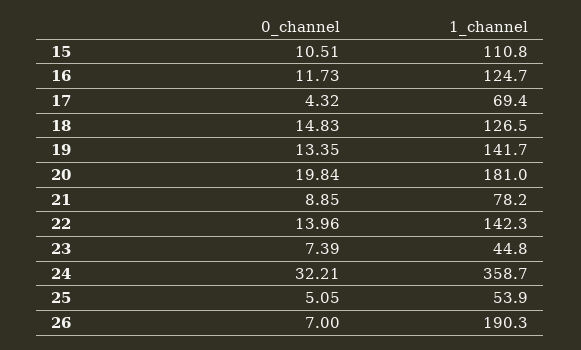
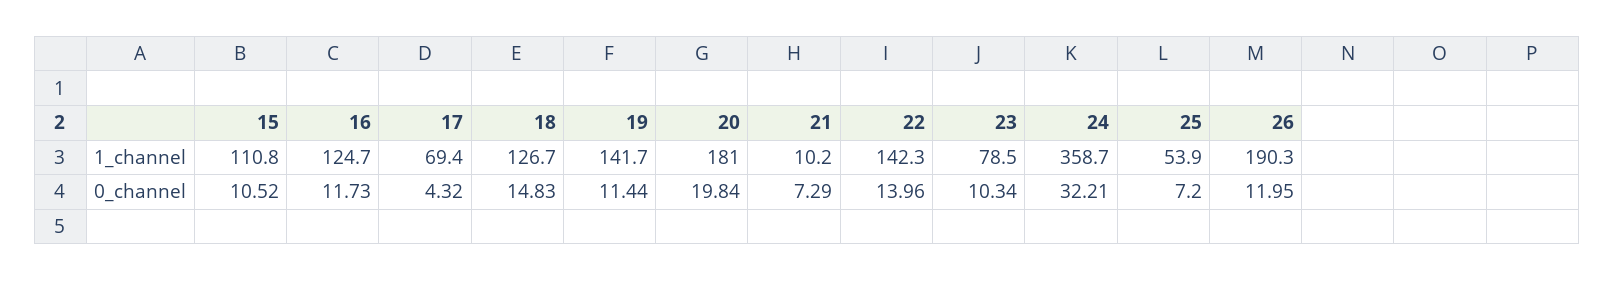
0_channel, 15: 10.51 -> 10.52
1_channel, 18: 126.5 -> 126.7
0_channel, 19: 13.35 -> 11.44
0_channel, 21: 8.85 -> 7.29
1_channel, 21: 78.2 -> 10.2
0_channel, 23: 7.39 -> 10.34
1_channel, 23: 44.8 -> 78.5
0_channel, 25: 5.05 -> 7.2
0_channel, 26: 7 -> 11.95

